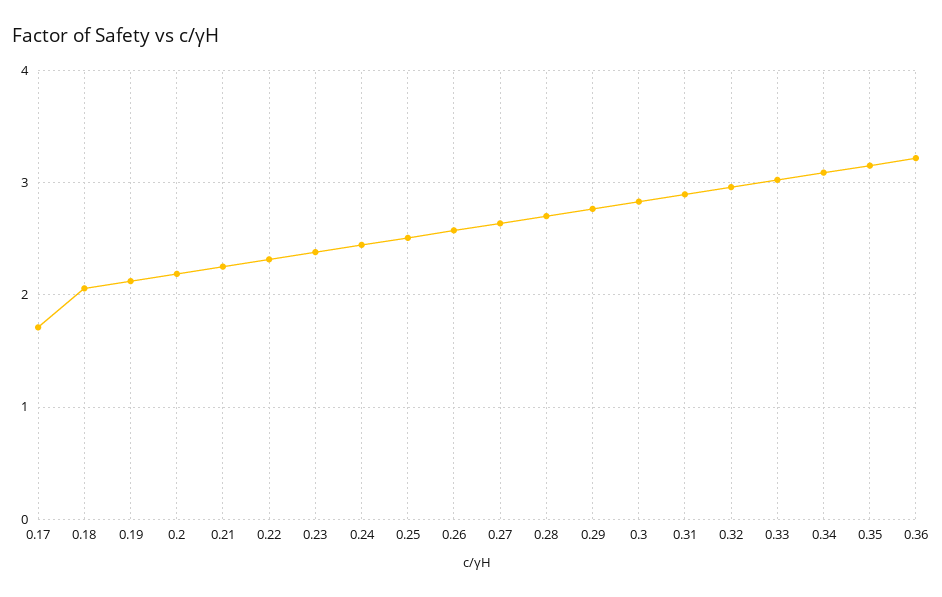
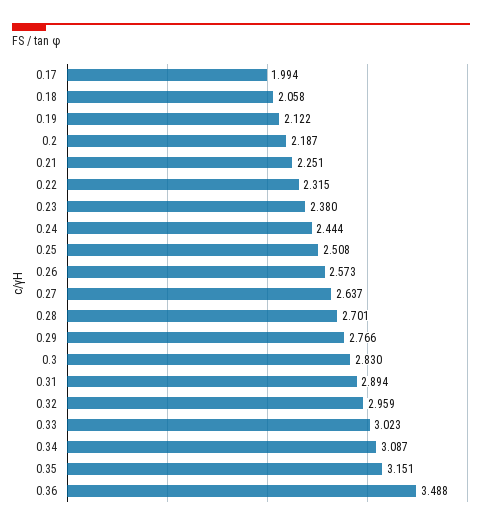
0.17: 1.7 -> 1.994
0.36: 3.2 -> 3.488

